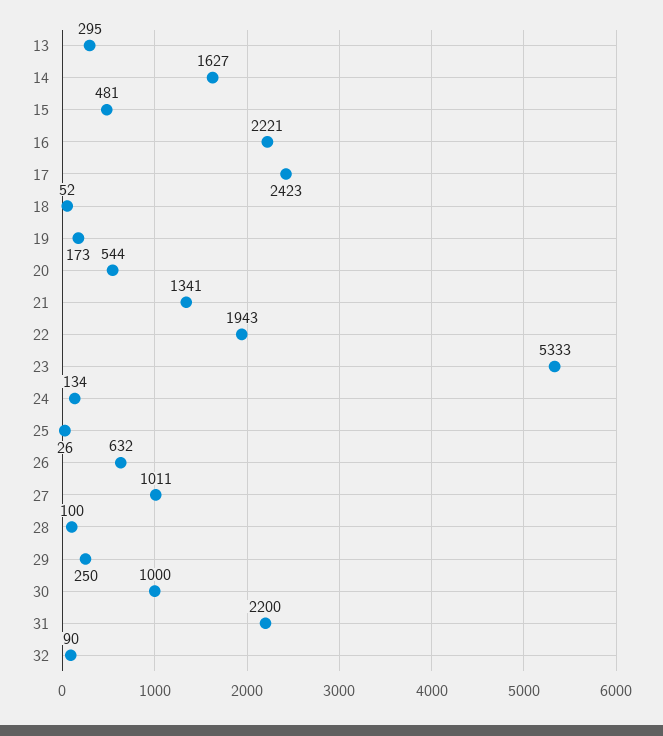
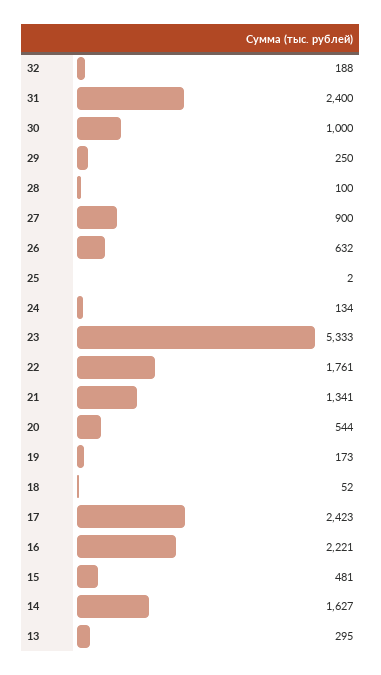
22: 1943 -> 1761
25: 26 -> 2
27: 1011 -> 900
31: 2200 -> 2400
32: 90 -> 188

